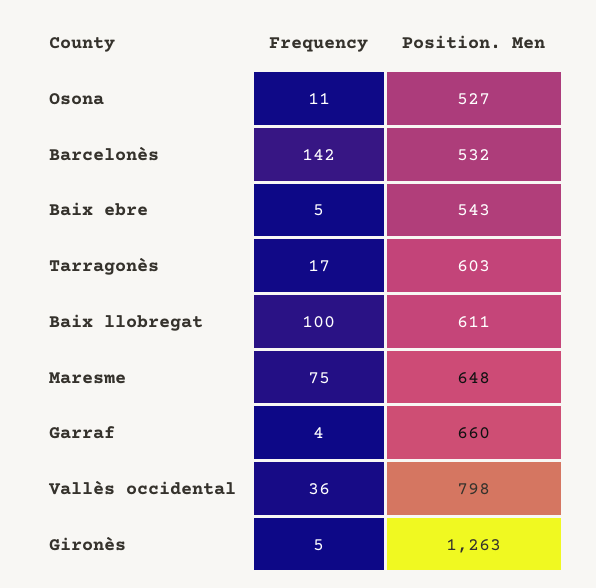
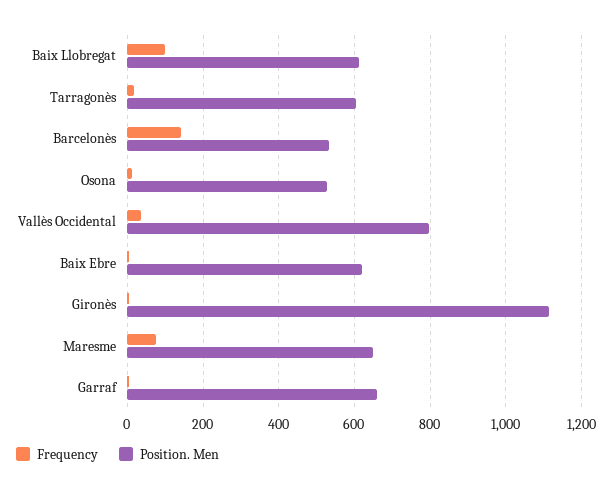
Position. Men, Baix ebre: 543 -> 620
Position. Men, Gironès: 1263 -> 1120

